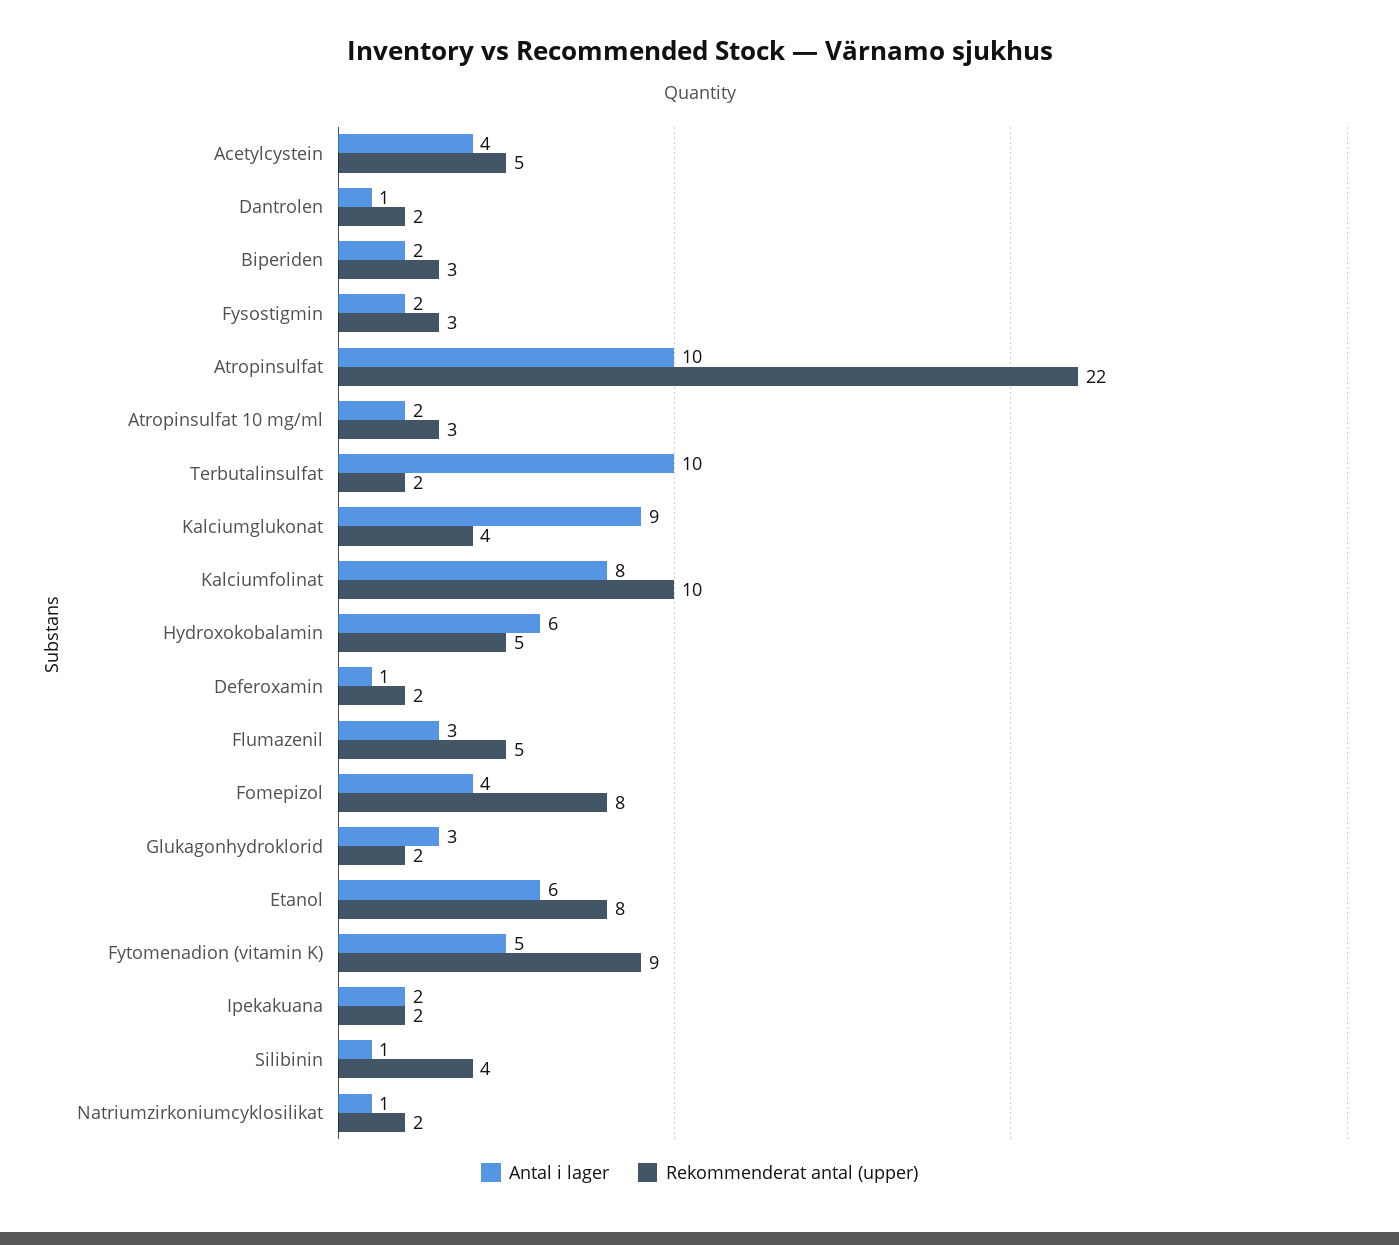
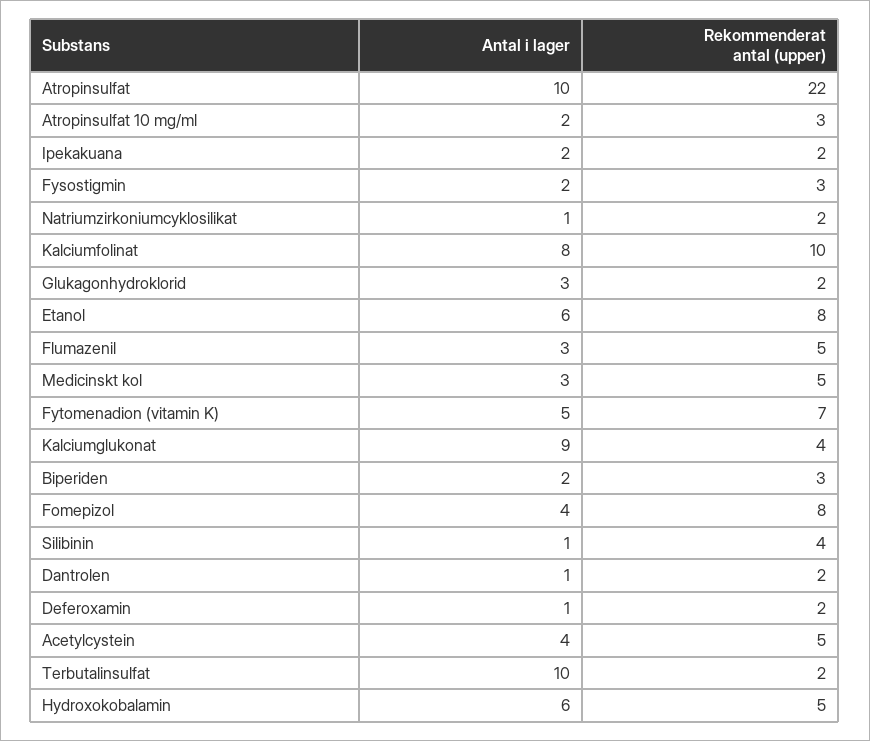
Rekommenderat antal (upper), Fytomenadion (vitamin K): 9 -> 7
Antal i lager, Medicinskt kol: none -> 3
Rekommenderat antal (upper), Medicinskt kol: none -> 5

